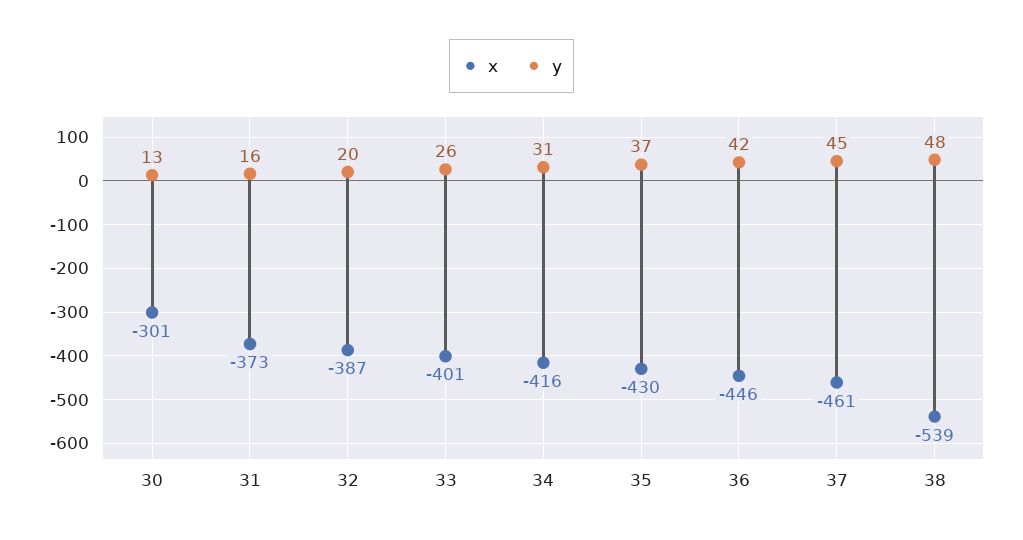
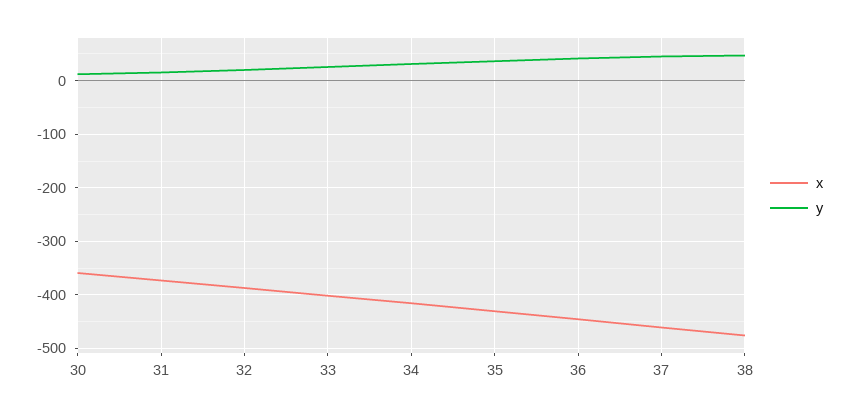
x, 30: -301 -> -360
x, 38: -539 -> -480

